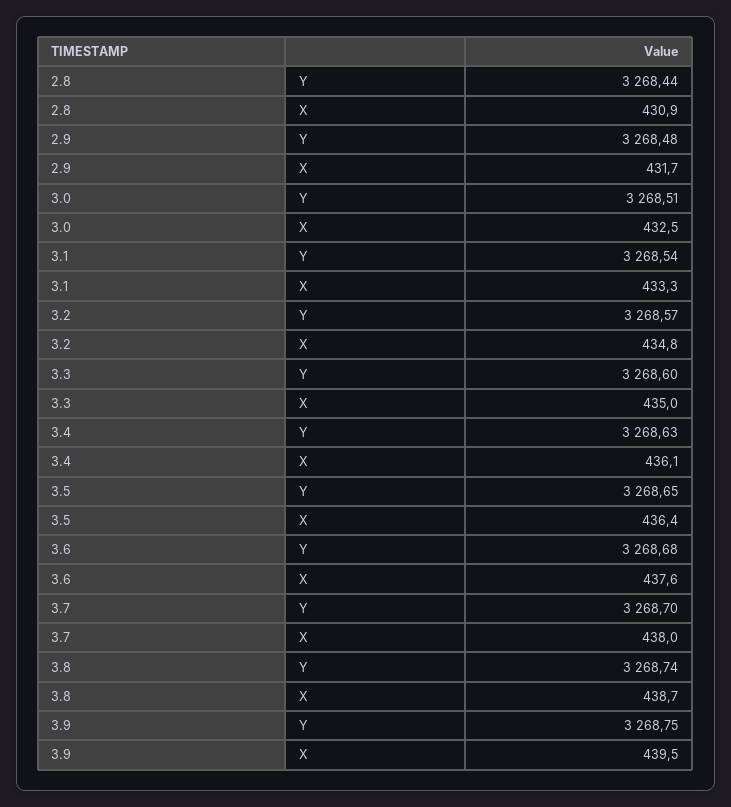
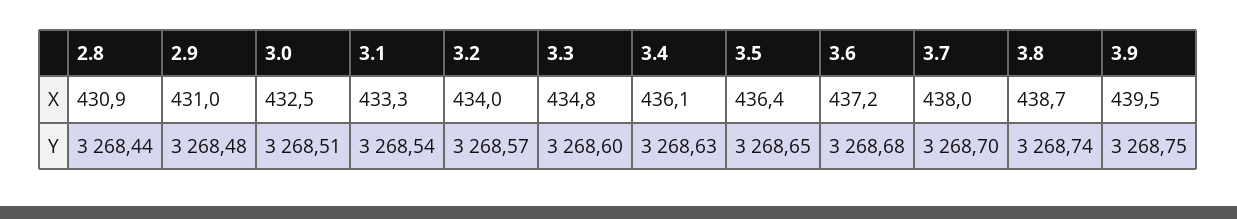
2.9, X: 431.7 -> 431
3.2, X: 434.8 -> 434
3.3, X: 435 -> 434.8
3.6, X: 437.6 -> 437.2

